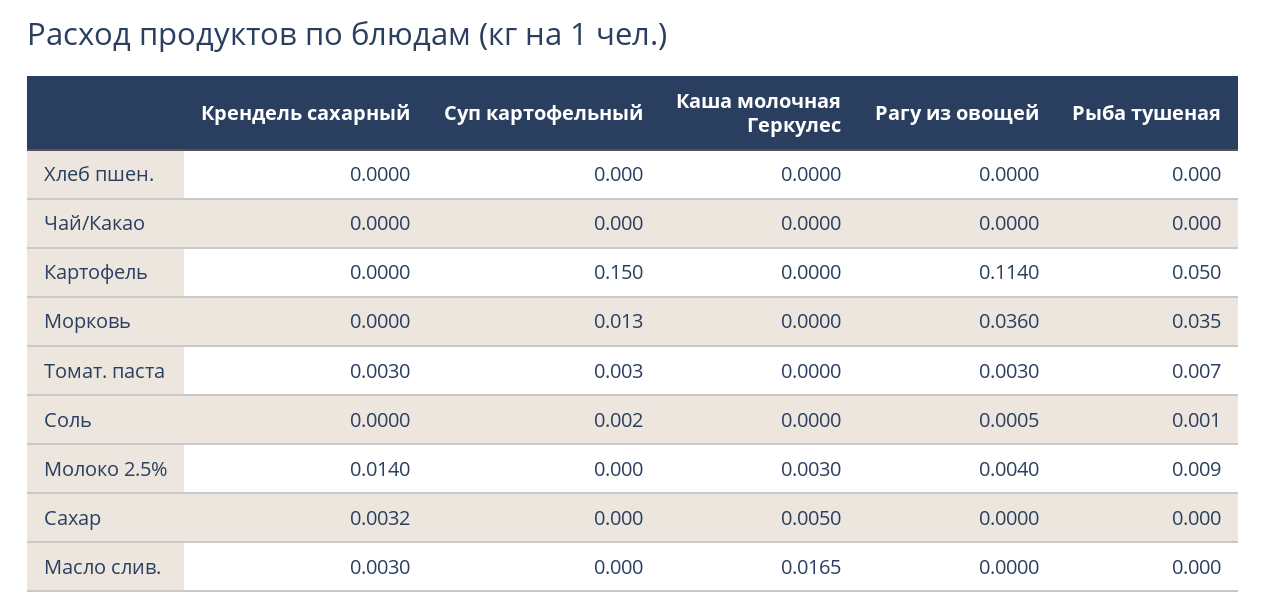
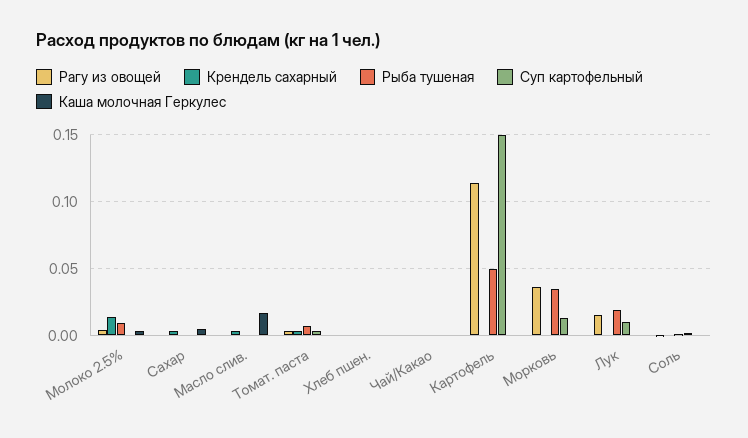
Рагу из овощей, Лук: none -> 0.015
Крендель сахарный, Лук: none -> 0
Рыба тушеная, Лук: none -> 0.02
Суп картофельный, Лук: none -> 0.01
Каша молочная Геркулес, Лук: none -> 0

